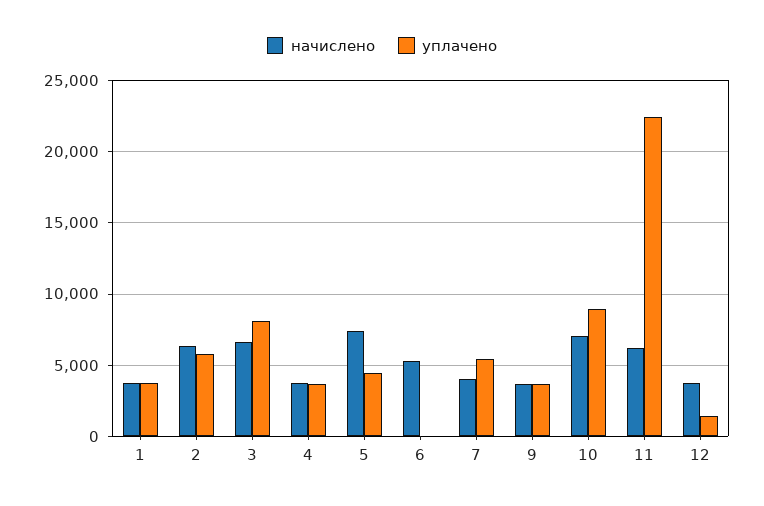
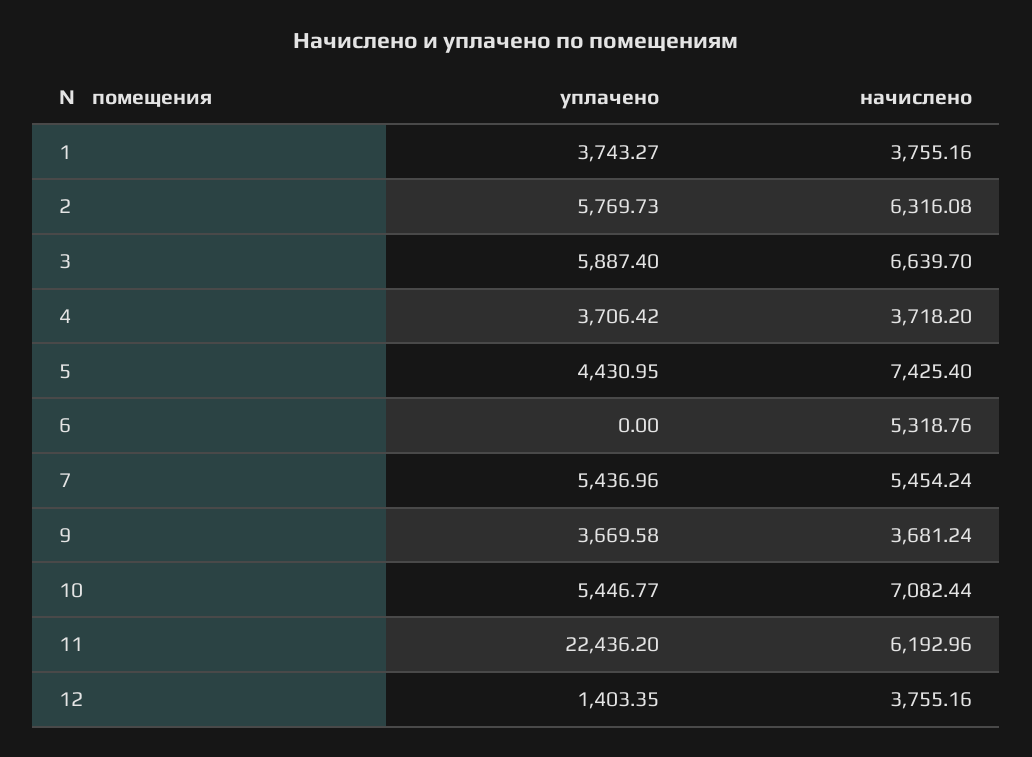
уплачено, 3: 8000 -> 5887.4
начислено, 7: 4000 -> 5454.24
уплачено, 10: 9000 -> 5446.77

